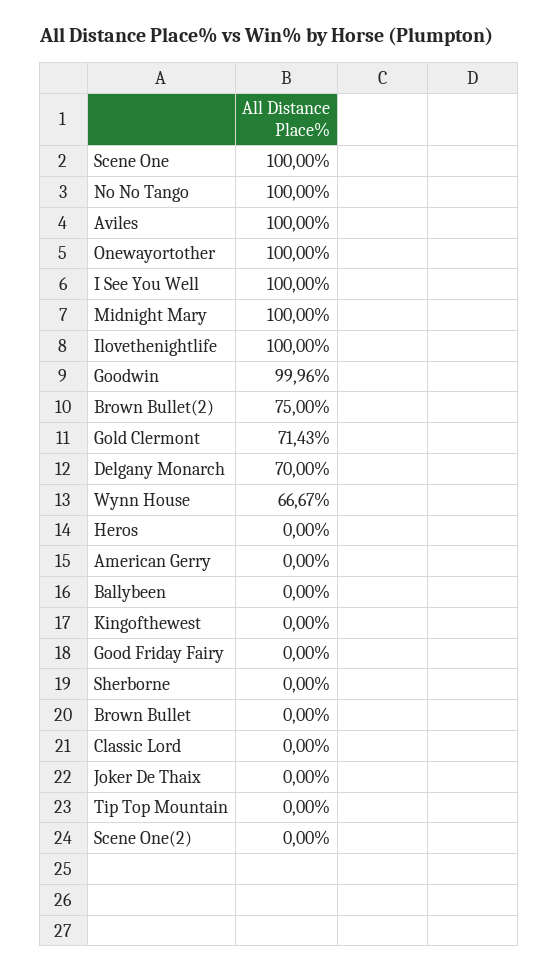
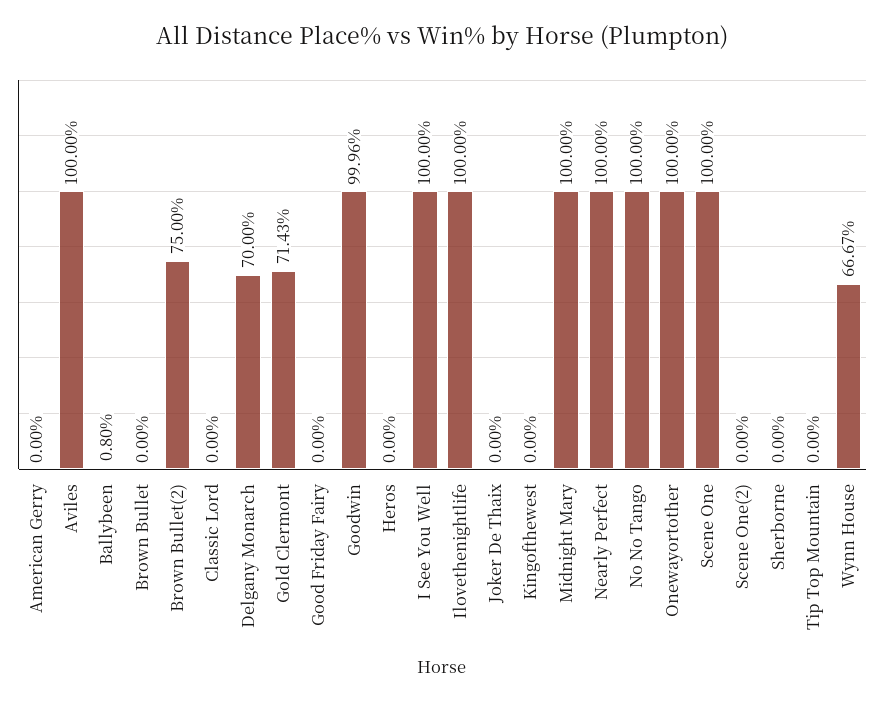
Ballybeen: 0 -> 0.8
Nearly Perfect: none -> 100

